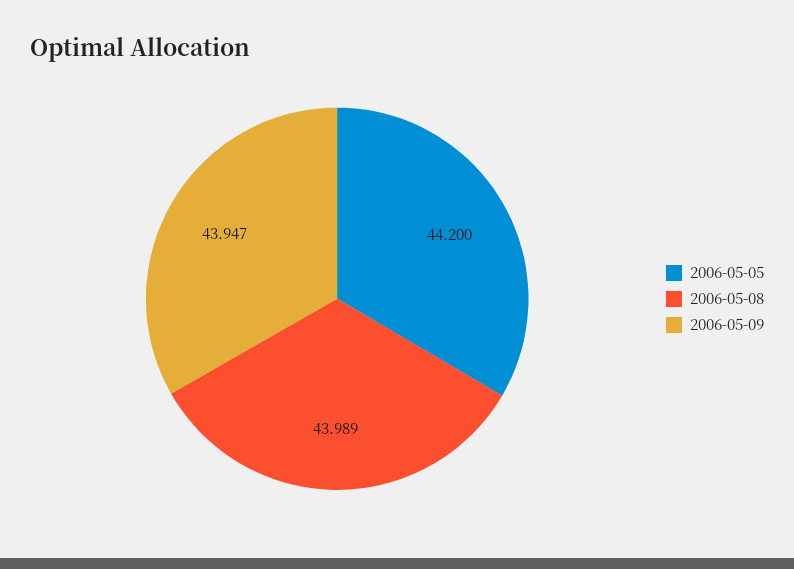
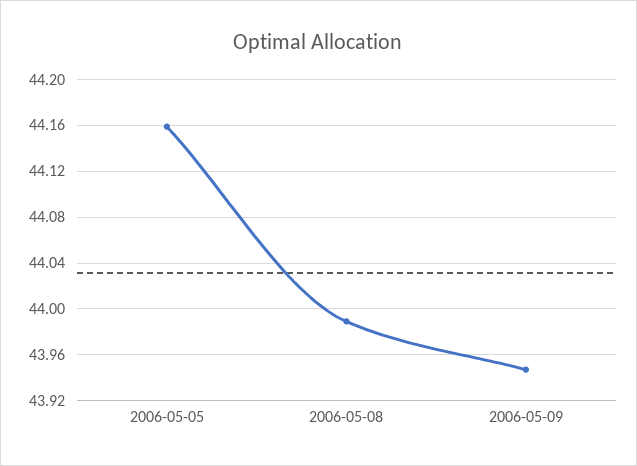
2006-05-05: 44.2 -> 44.16

